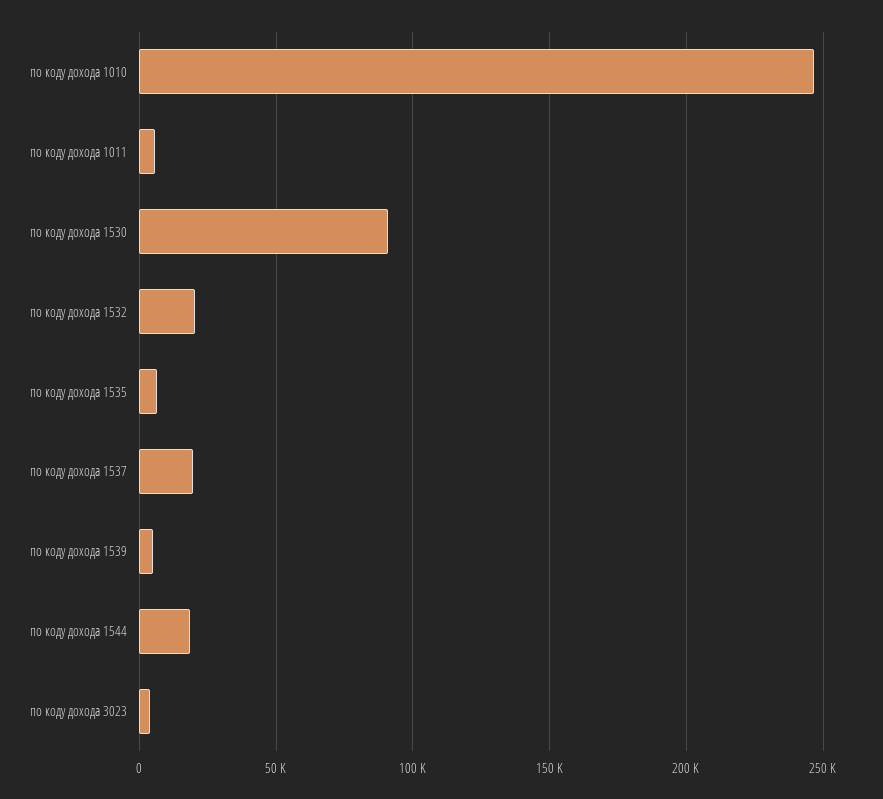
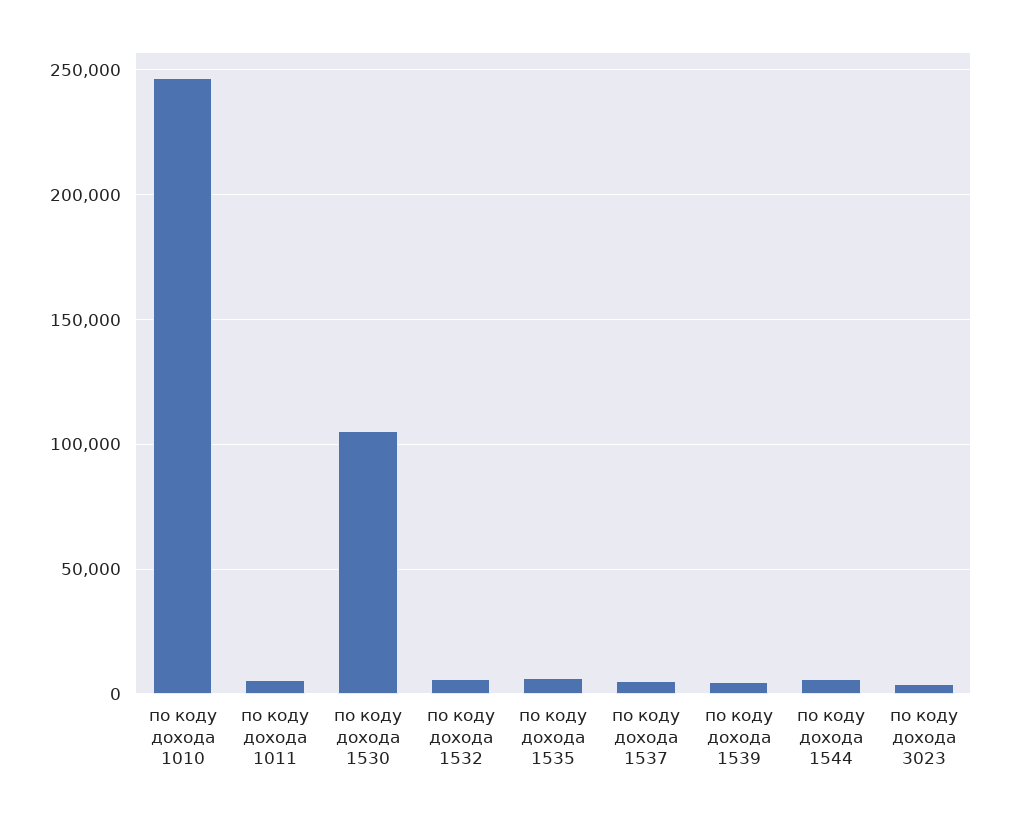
по коду дохода 1530: 90000 -> 105000
по коду дохода 1532: 20000 -> 5000
по коду дохода 1537: 20000 -> 5000
по коду дохода 1544: 20000 -> 5000

